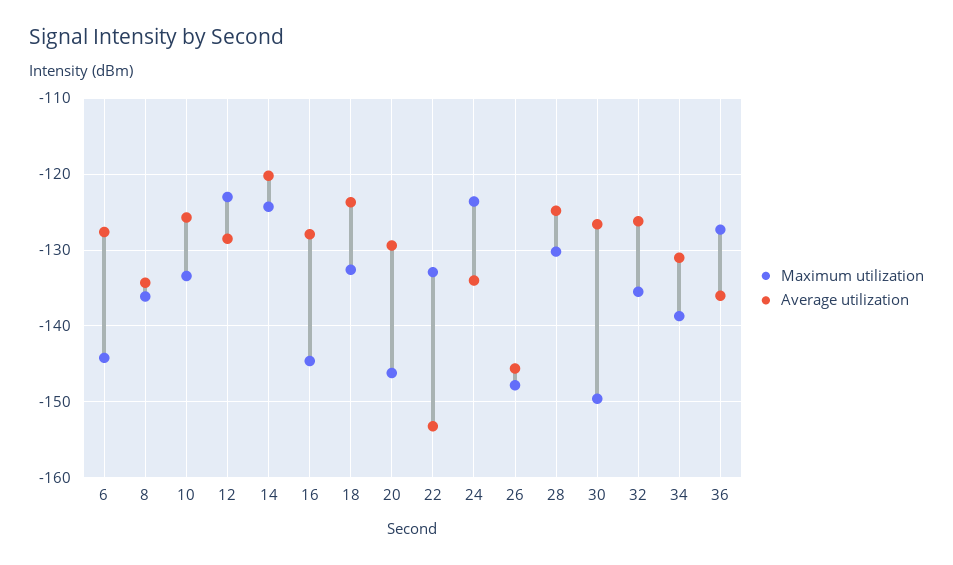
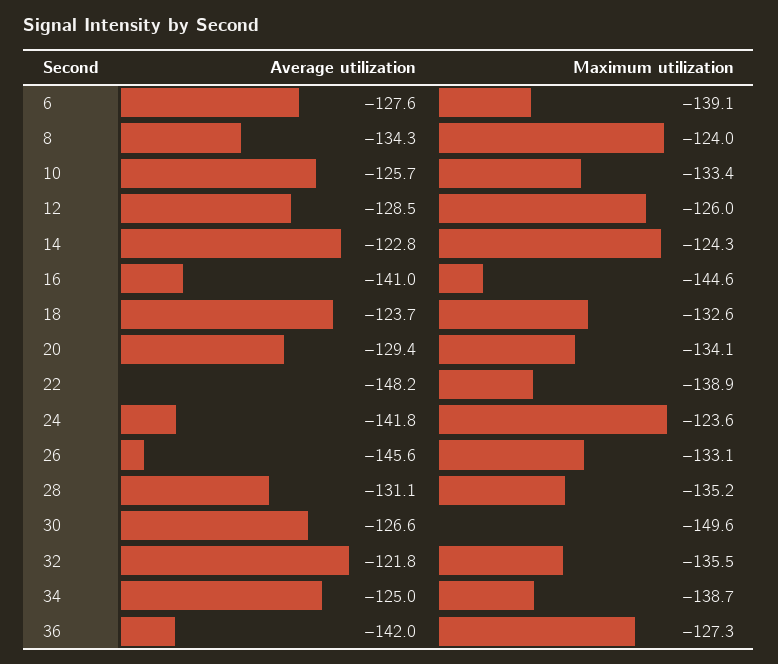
Maximum utilization, 6: -144 -> -139.1
Maximum utilization, 8: -136 -> -124
Maximum utilization, 12: -123 -> -126
Average utilization, 14: -120 -> -122.8
Average utilization, 16: -128 -> -141
Maximum utilization, 20: -146 -> -134.1
Maximum utilization, 22: -133 -> -138.9
Average utilization, 22: -153 -> -148.2
Average utilization, 24: -134 -> -141.8
Maximum utilization, 26: -148 -> -133.1
Maximum utilization, 28: -130 -> -135.2
Average utilization, 28: -125 -> -131.1
Average utilization, 32: -126 -> -121.8
Average utilization, 34: -131 -> -125
Average utilization, 36: -136 -> -142

